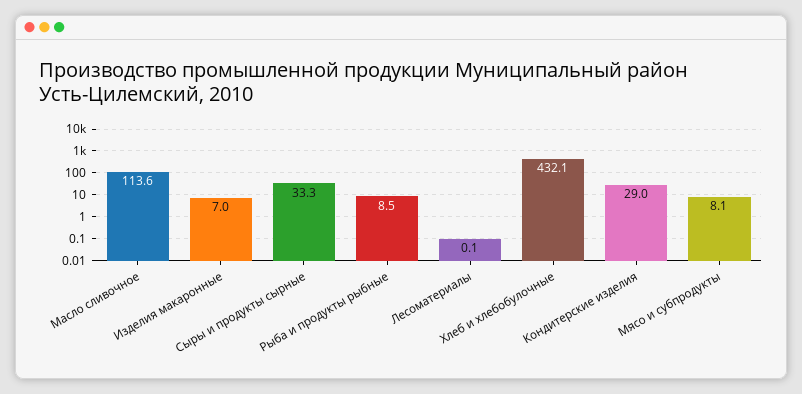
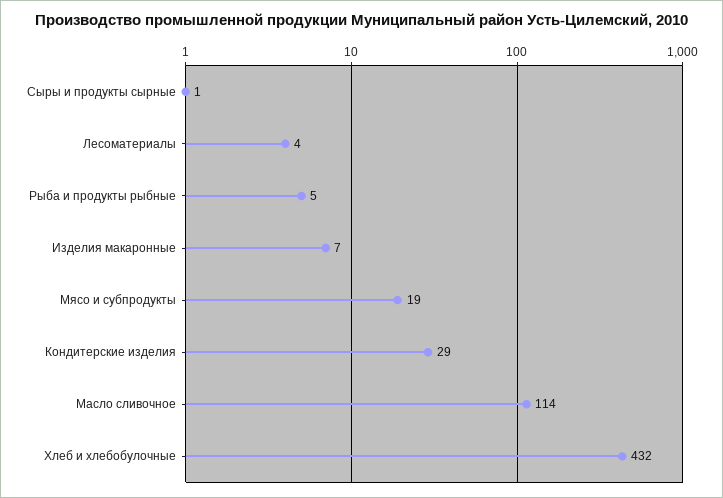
Сыры и продукты сырные: 33.3 -> 1
Рыба и продукты рыбные: 8.5 -> 5
Лесоматериалы: 0.1 -> 4
Мясо и субпродукты: 8.1 -> 19

